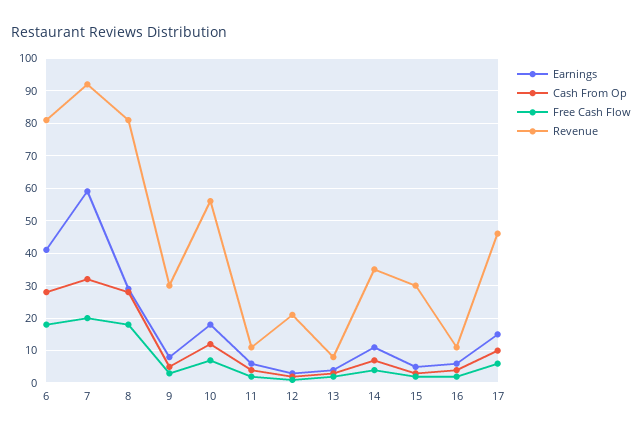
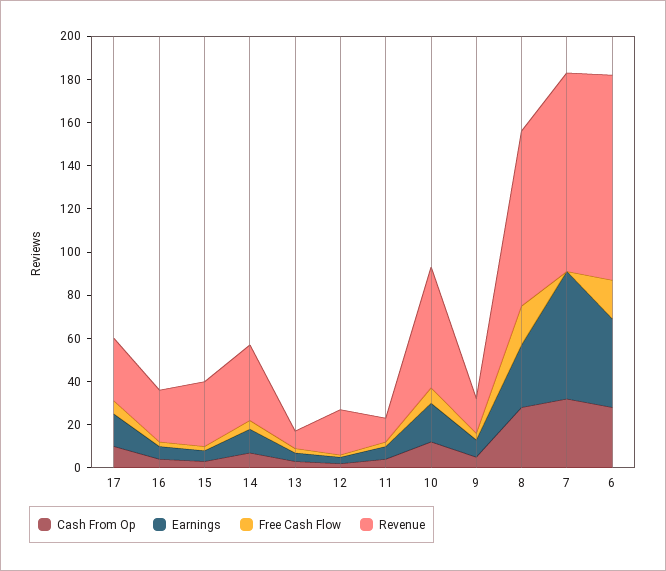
Revenue, 6: 80 -> 95
Free Cash Flow, 7: 20 -> 0
Revenue, 9: 30 -> 15
Revenue, 16: 10 -> 25
Revenue, 17: 45 -> 30

